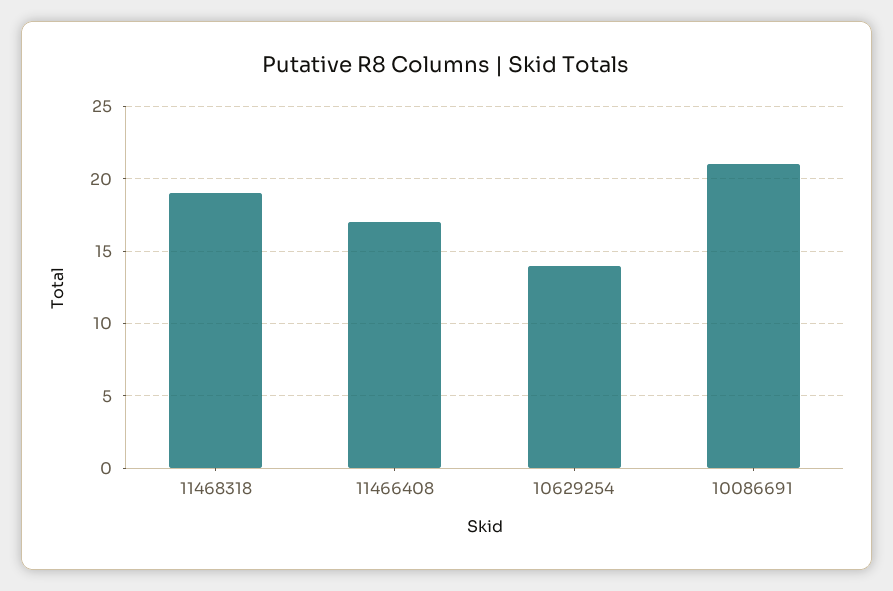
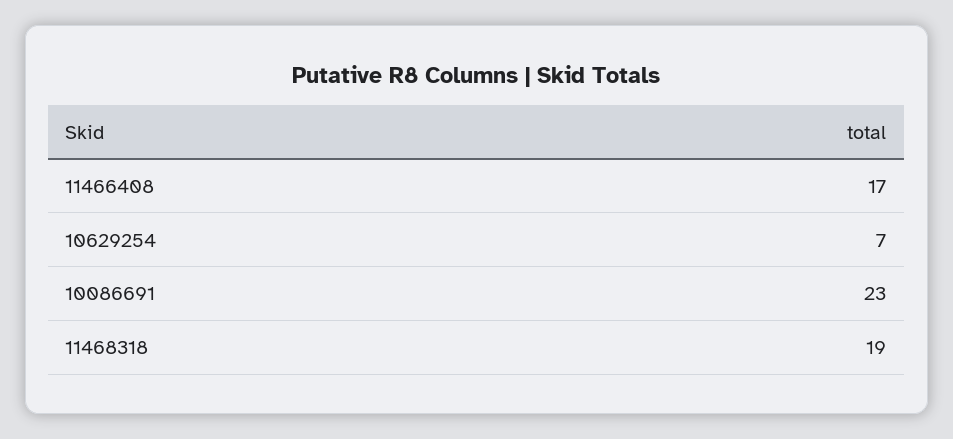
10629254: 14 -> 7
10086691: 21 -> 23

